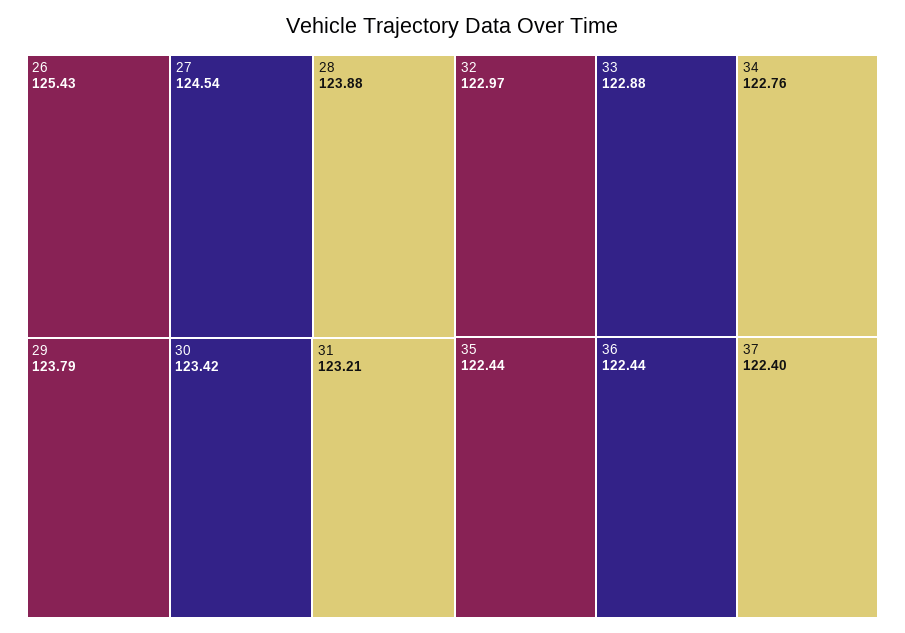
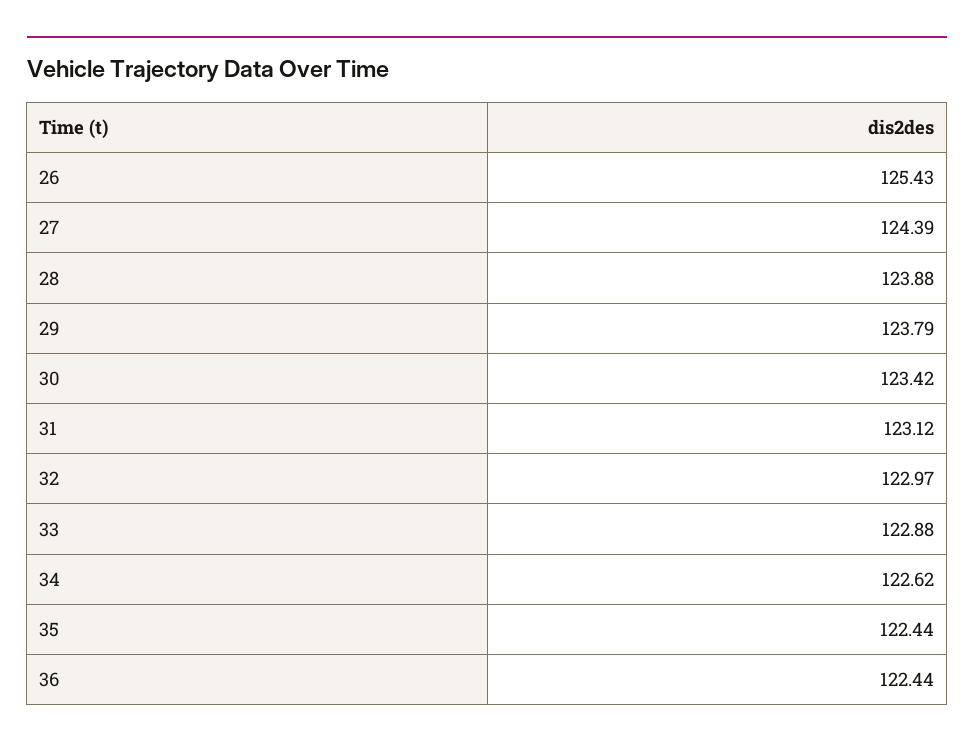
27: 124.54 -> 124.39
31: 123.21 -> 123.12
34: 122.76 -> 122.62
37: 122.4 -> none

